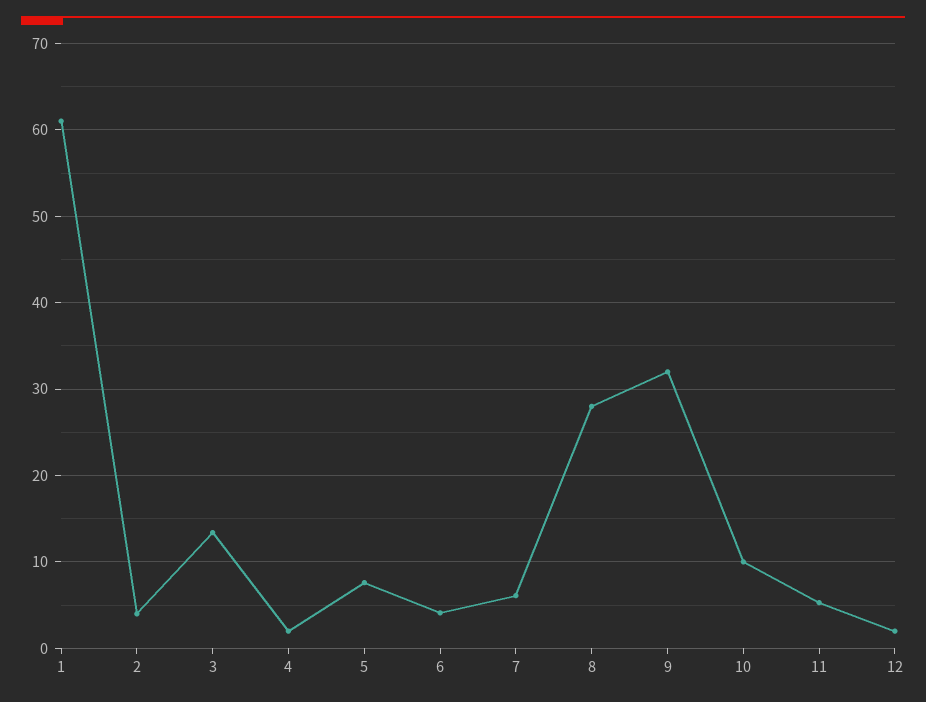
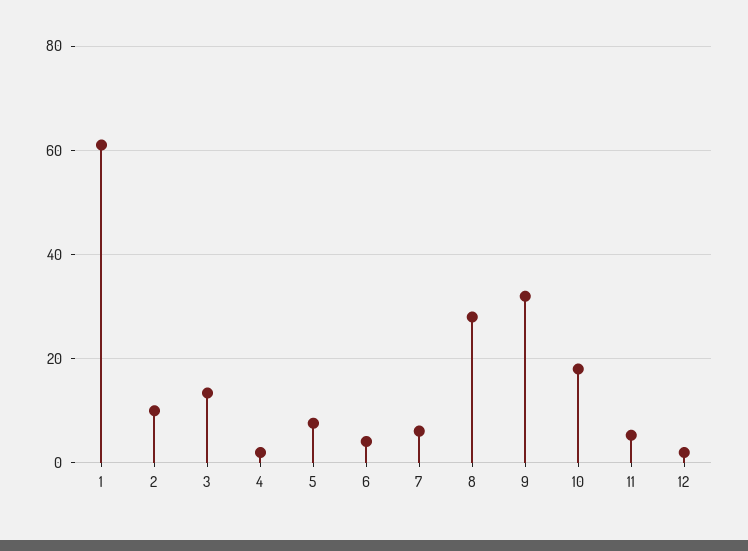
2: 4 -> 10
10: 10 -> 18

